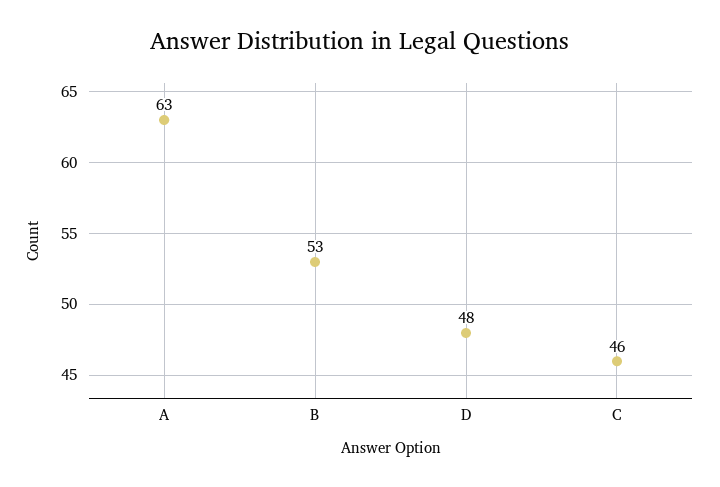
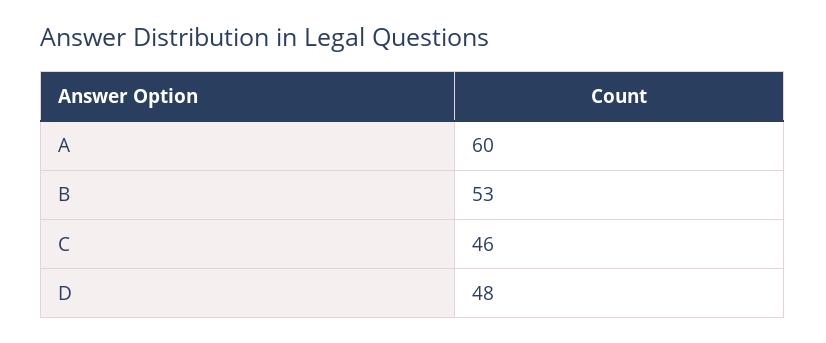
A: 63 -> 60

